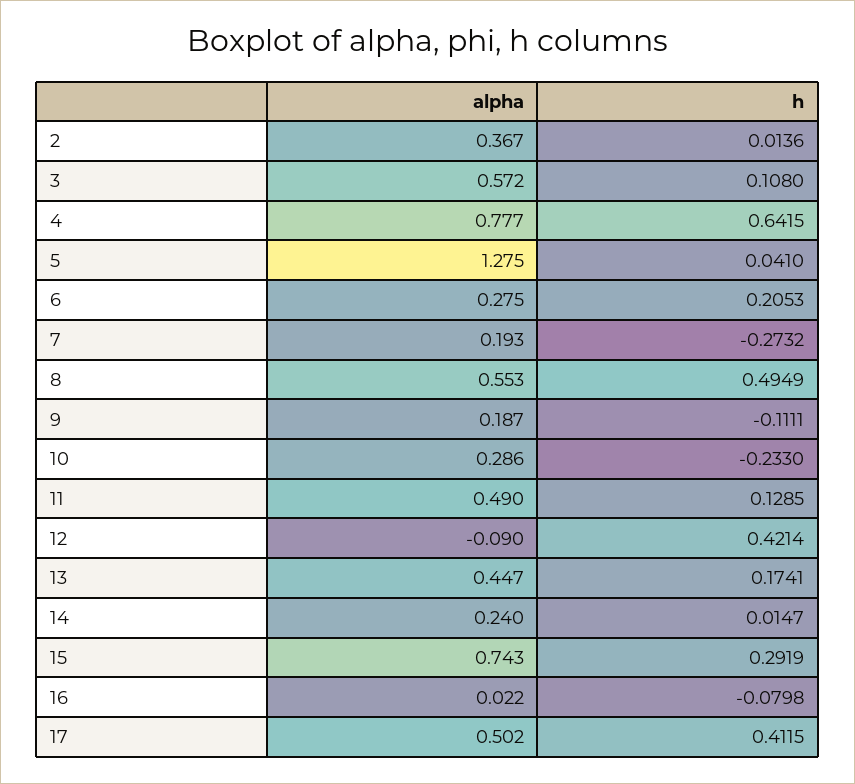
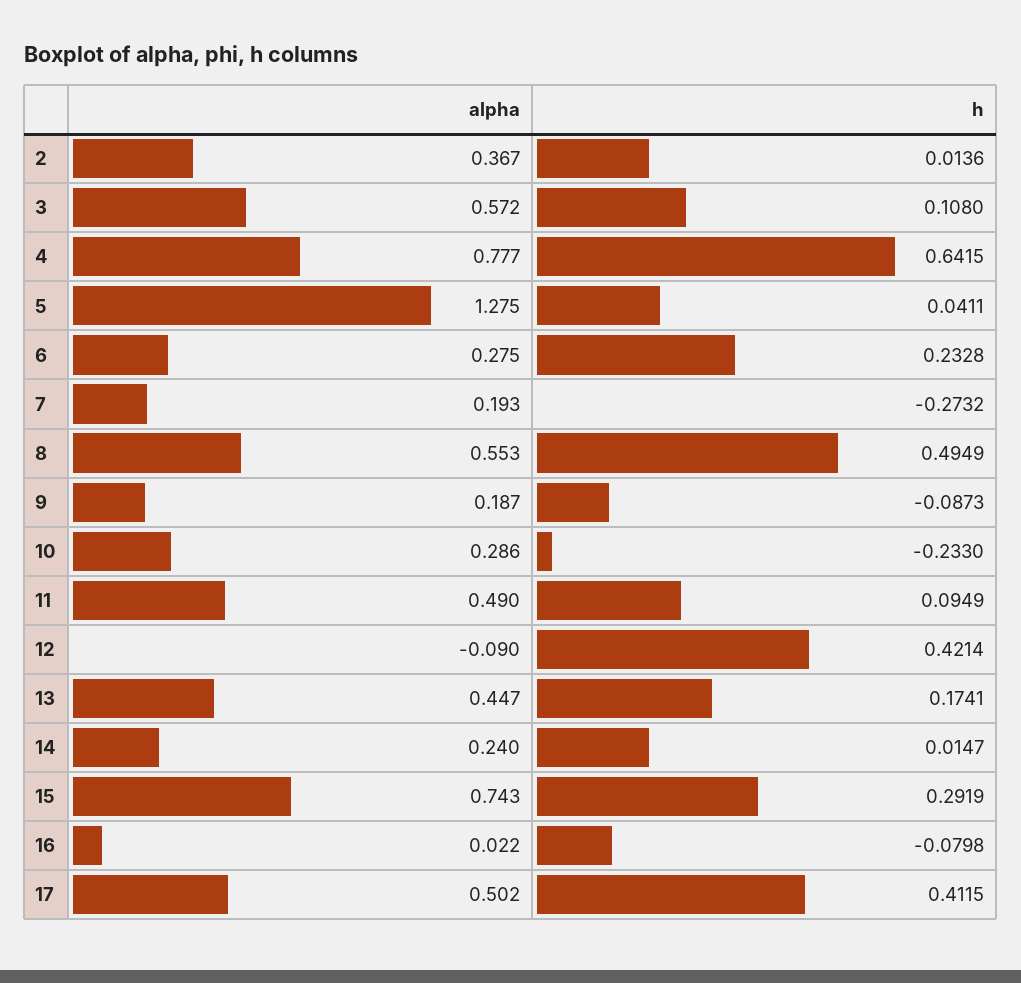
h, 5: 0.041 -> 0.0411
h, 6: 0.2053 -> 0.2328
h, 9: -0.1111 -> -0.0873
h, 11: 0.1285 -> 0.0949

